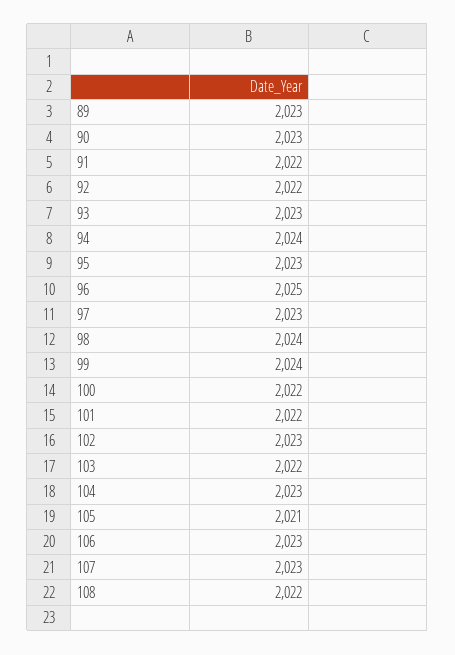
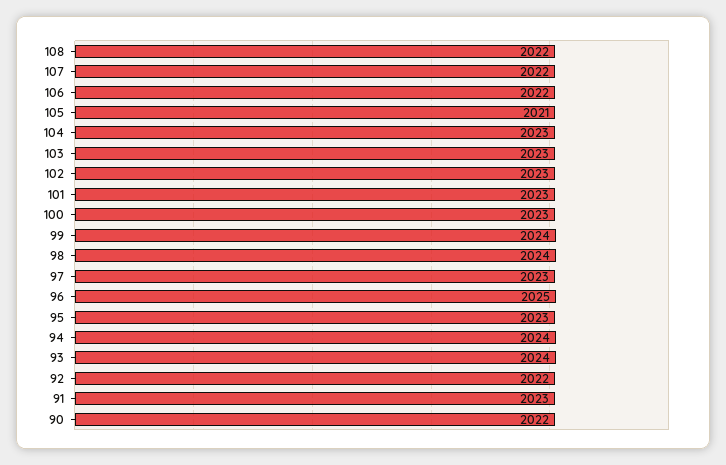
89: 2023 -> none
90: 2023 -> 2022
91: 2022 -> 2023
93: 2023 -> 2024
100: 2022 -> 2023
101: 2022 -> 2023
103: 2022 -> 2023
106: 2023 -> 2022
107: 2023 -> 2022

